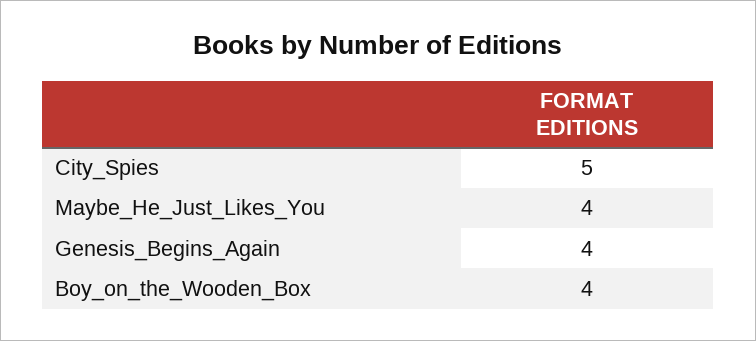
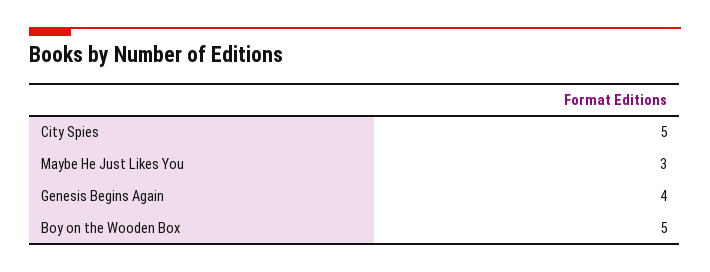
Maybe_He_Just_Likes_You: 4 -> 3
Boy_on_the_Wooden_Box: 4 -> 5

